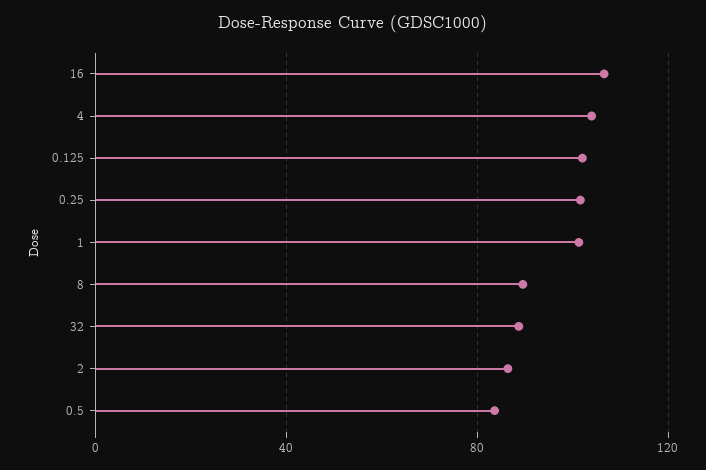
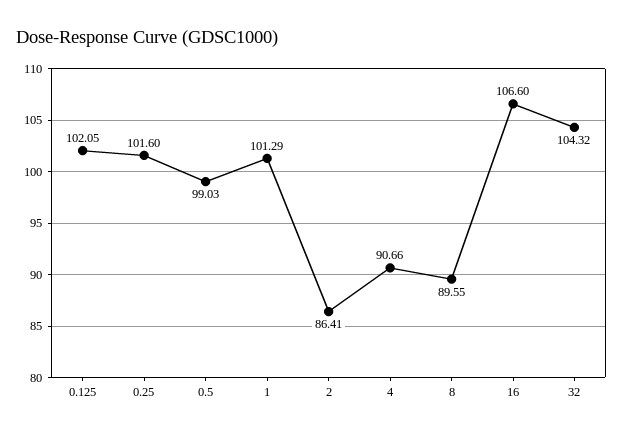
4: 105 -> 90.66
32: 90 -> 104.32
0.5: 85 -> 99.03

